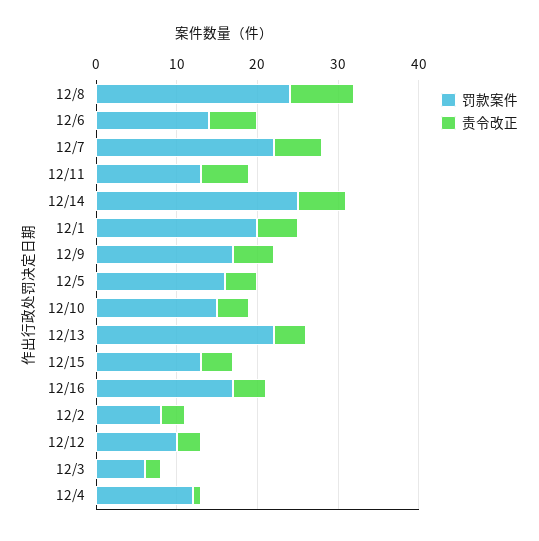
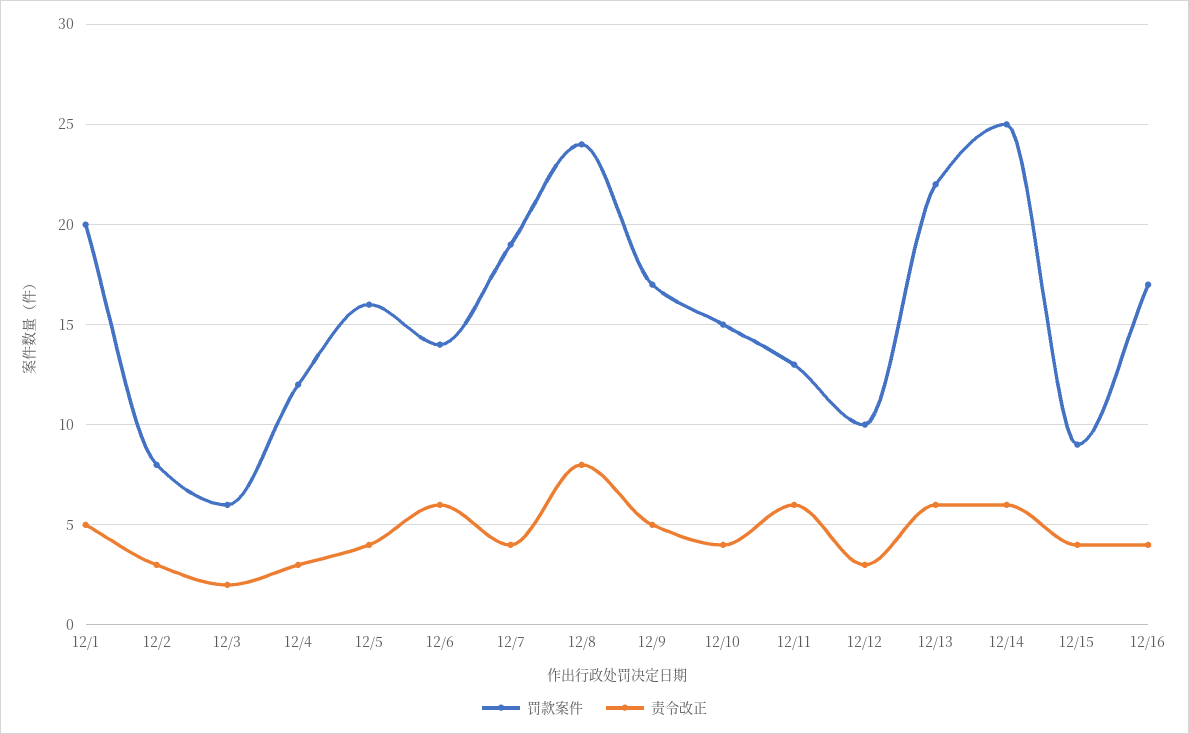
罚款案件, 12/7: 22 -> 19
责令改正, 12/7: 6 -> 4
责令改正, 12/13: 4 -> 6
罚款案件, 12/15: 13 -> 9
责令改正, 12/4: 1 -> 3

